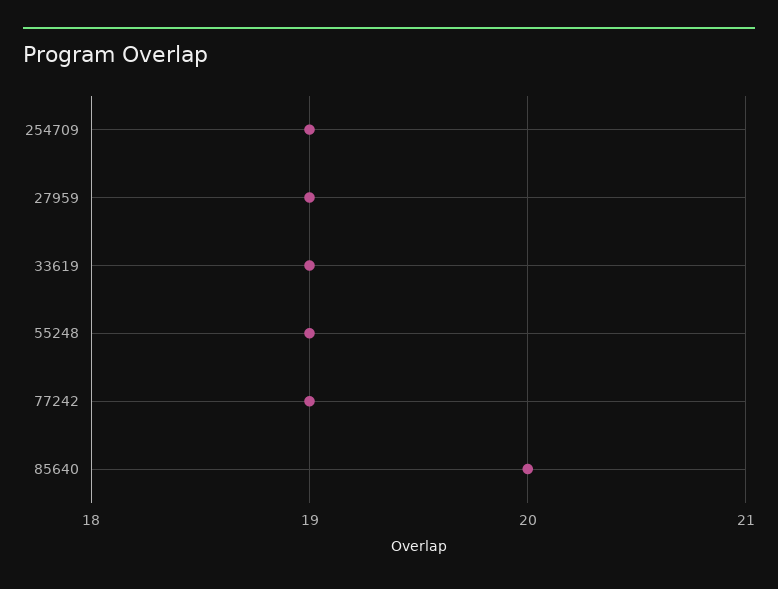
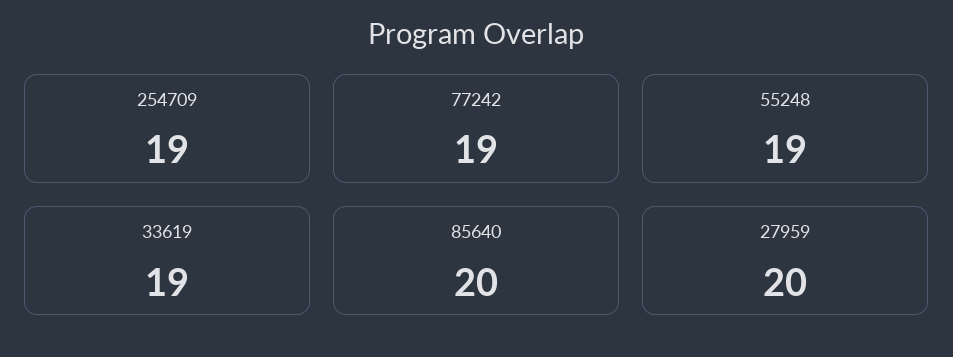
27959: 19 -> 20

